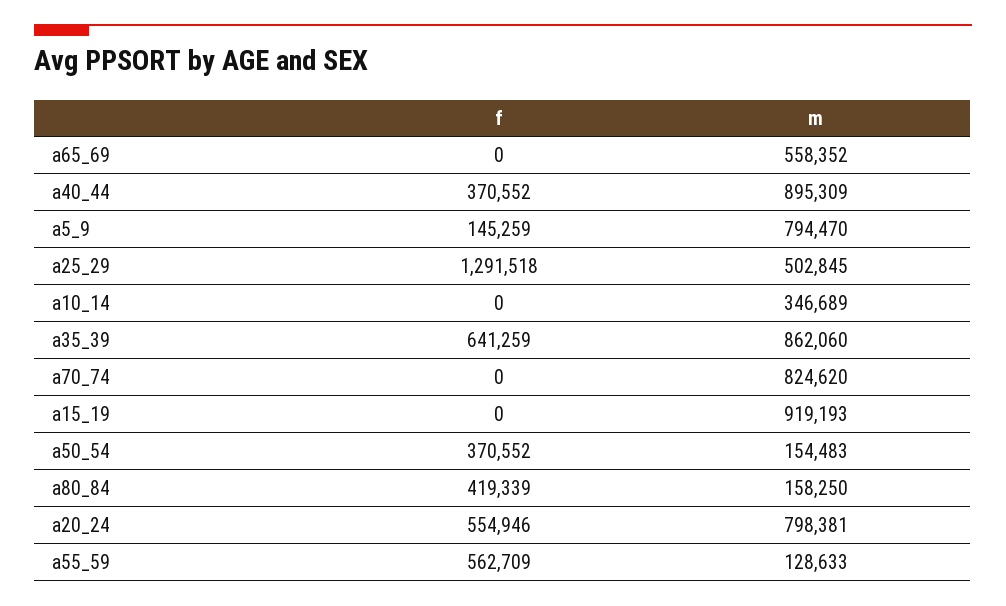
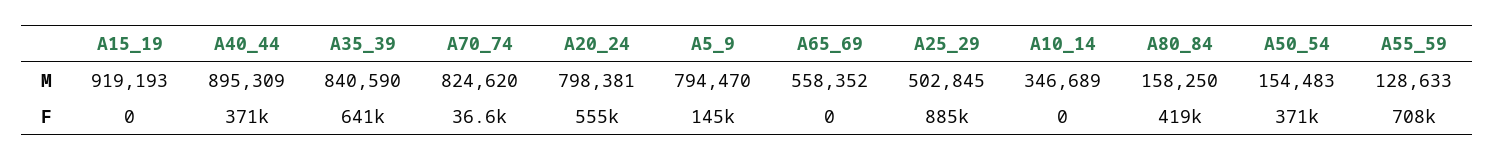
f, a25_29: 1291518 -> 885000
m, a35_39: 862060 -> 840590
f, a70_74: 0 -> 36600
f, a55_59: 562709 -> 708000

